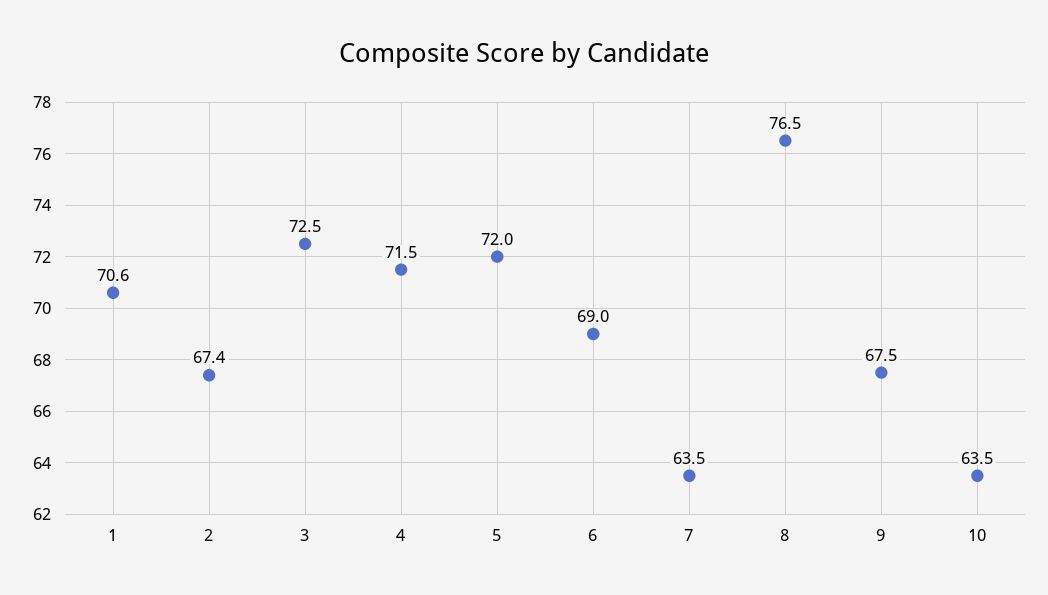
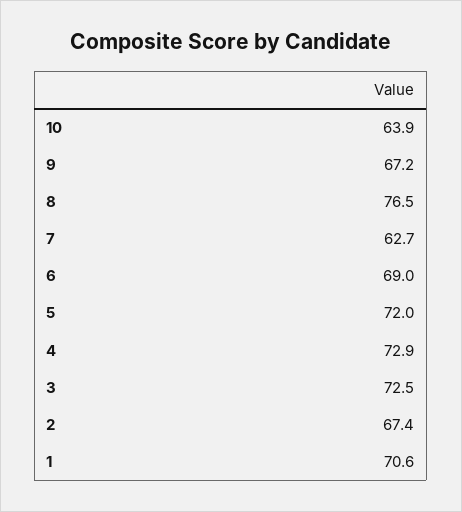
4: 71.5 -> 72.9
7: 63.5 -> 62.7
9: 67.5 -> 67.2
10: 63.5 -> 63.9

